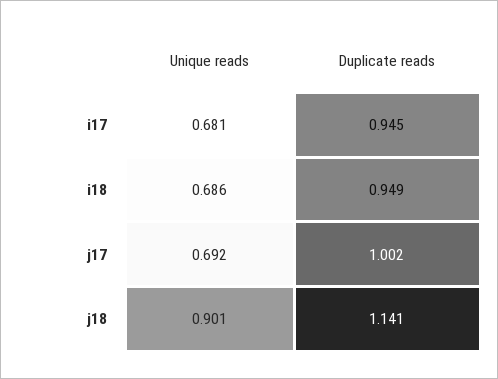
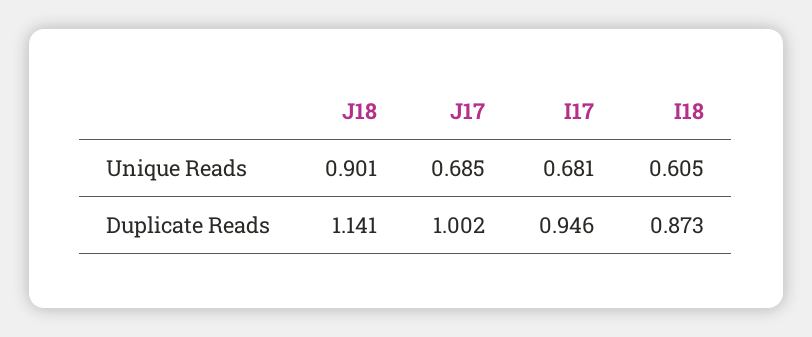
Duplicate reads, i17: 0.945 -> 0.946
Unique reads, i18: 0.686 -> 0.605
Duplicate reads, i18: 0.949 -> 0.873
Unique reads, j17: 0.692 -> 0.685

